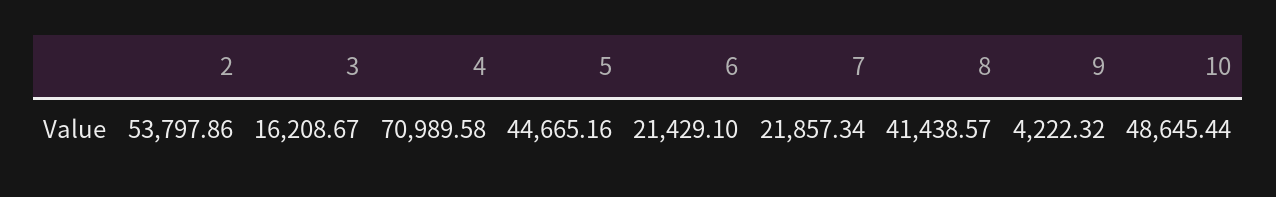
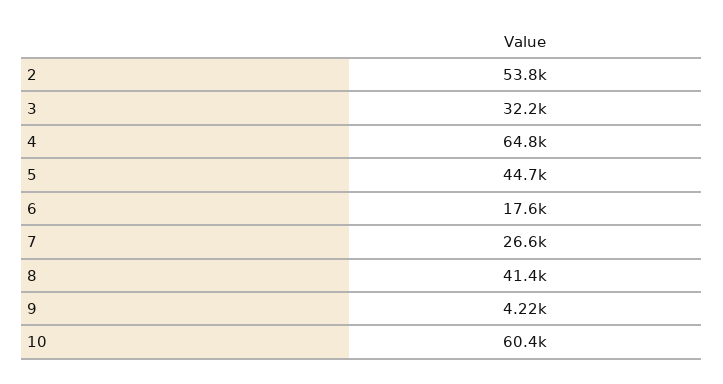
3: 16208.67 -> 32200
4: 70989.58 -> 64800
6: 21429.1 -> 17600
7: 21857.34 -> 26600
10: 48645.44 -> 60400

